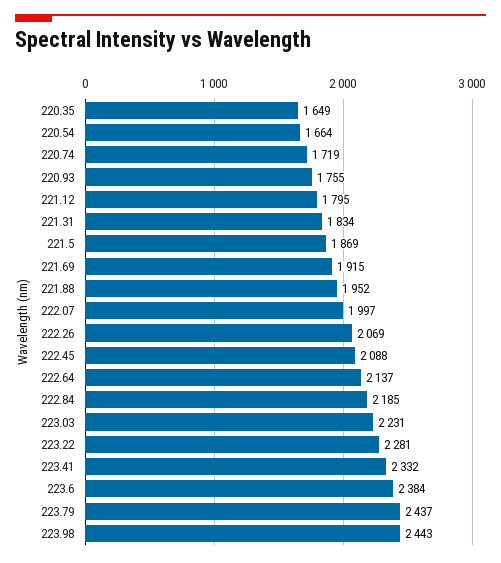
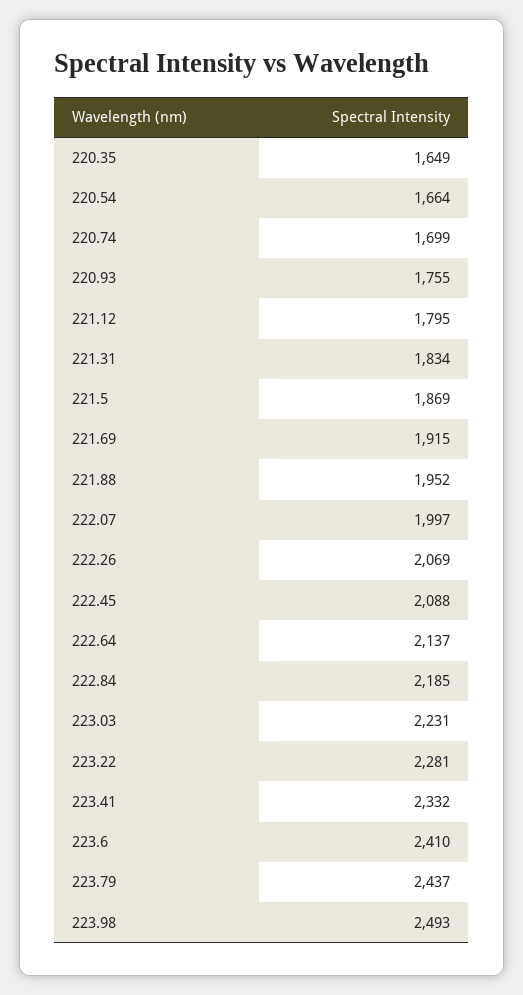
220.74: 1719 -> 1699
223.6: 2384 -> 2410
223.98: 2443 -> 2493

